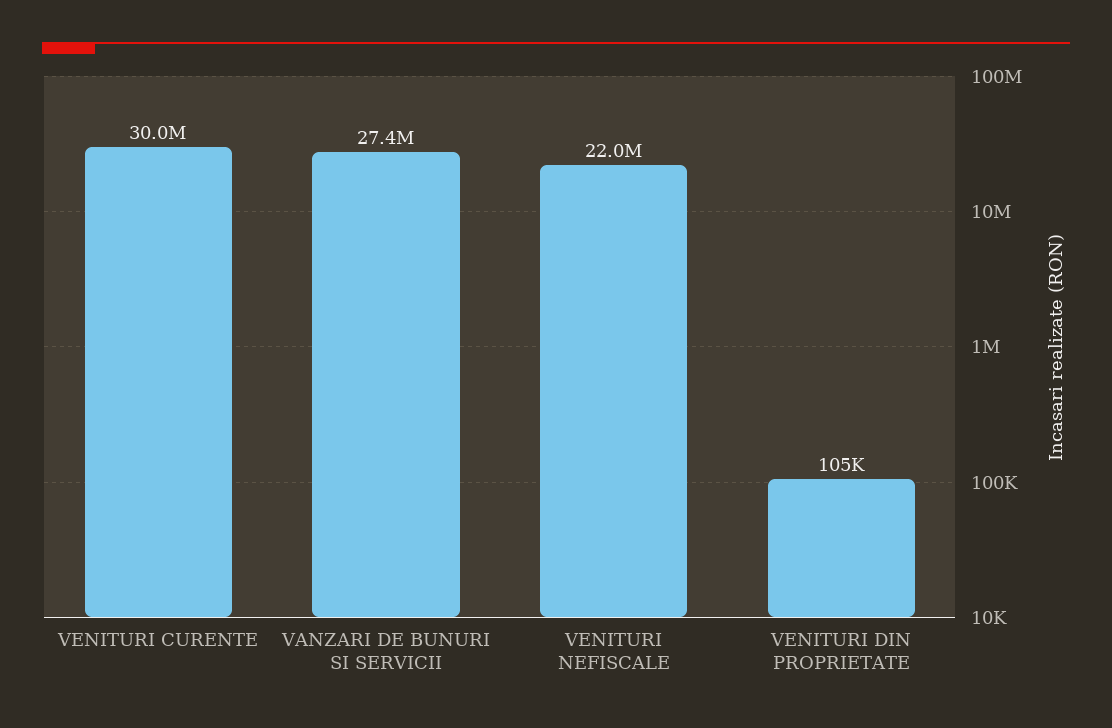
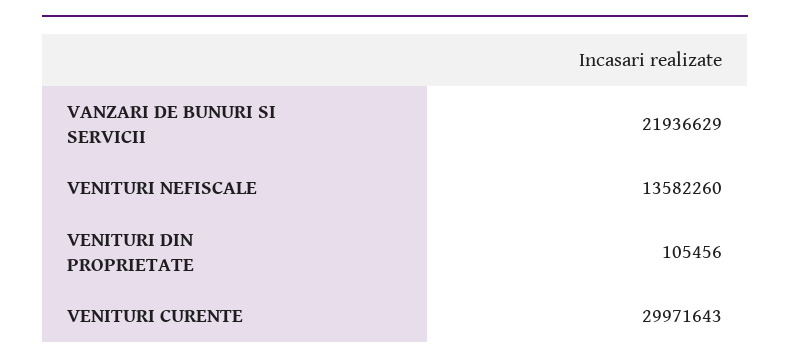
VANZARI DE BUNURI SI SERVICII: 27400000 -> 21936629
VENITURI NEFISCALE: 22000000 -> 13582260

